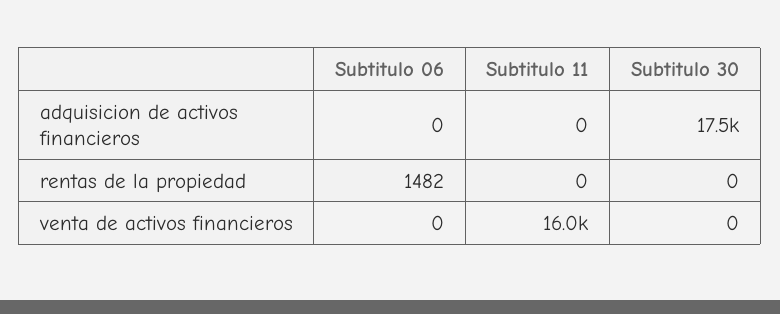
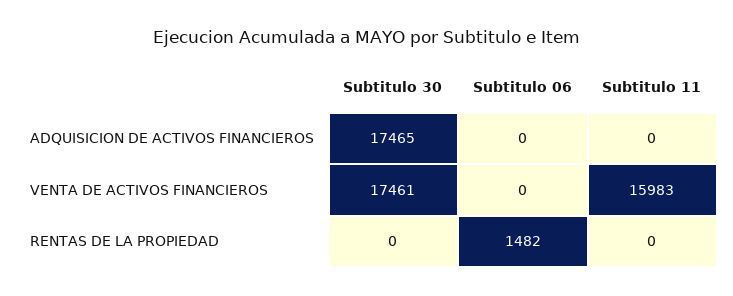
Subtitulo 30, venta de activos financieros: 0 -> 17461

